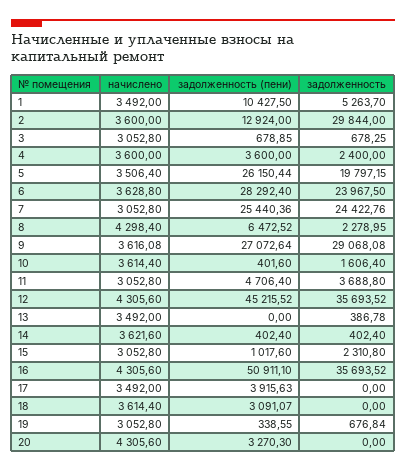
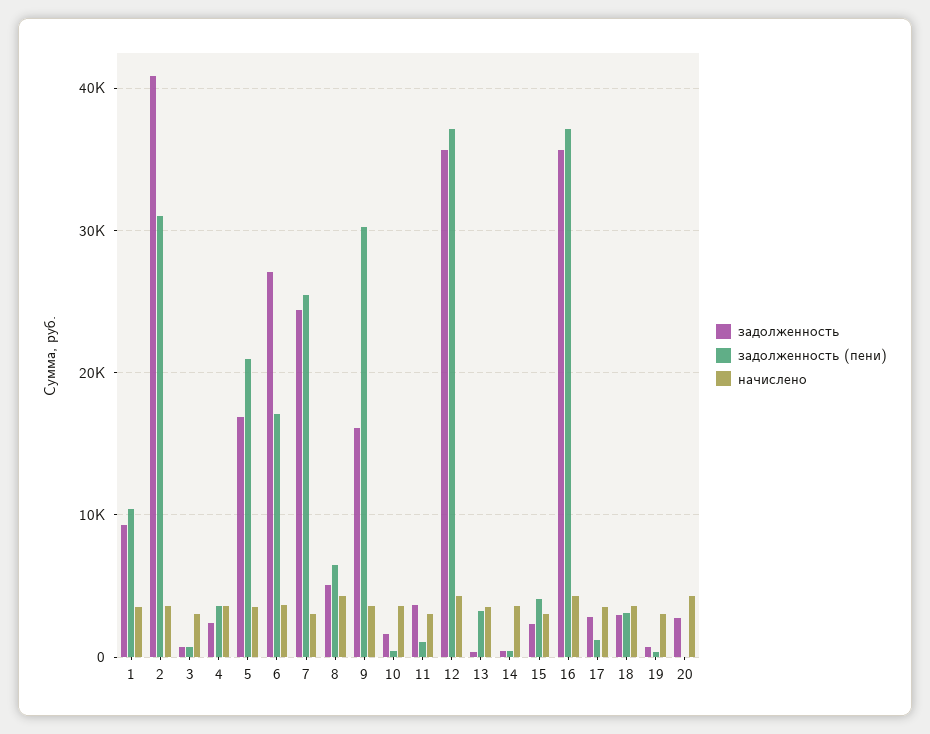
задолженность, 1: 5263.7 -> 9000
задолженность (пени), 2: 12924 -> 31000
задолженность, 2: 29844 -> 41000
задолженность (пени), 5: 26150.44 -> 21000
задолженность, 5: 19797.15 -> 17000
задолженность (пени), 6: 28292.4 -> 17000
задолженность, 6: 23967.5 -> 27000
задолженность, 8: 2278.95 -> 5000
задолженность (пени), 9: 27072.64 -> 30000
задолженность, 9: 29068.08 -> 16000
задолженность (пени), 11: 4706.4 -> 1000
задолженность (пени), 12: 45215.52 -> 37000
задолженность (пени), 13: 0 -> 3000
задолженность (пени), 15: 1017.6 -> 4000
задолженность (пени), 16: 50911.1 -> 37000
задолженность (пени), 17: 3915.63 -> 1000
задолженность, 17: 0 -> 3000
задолженность, 18: 0 -> 3000
задолженность (пени), 20: 3270.3 -> 0
задолженность, 20: 0 -> 3000

